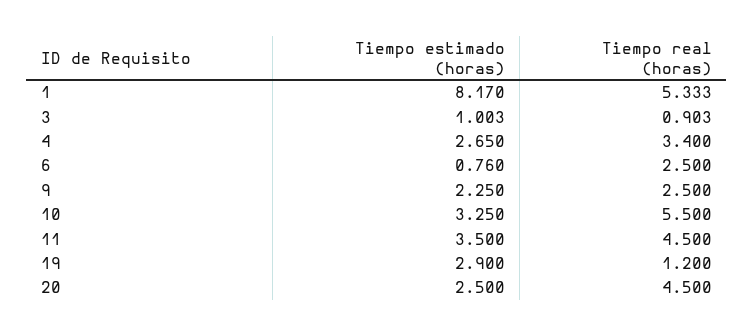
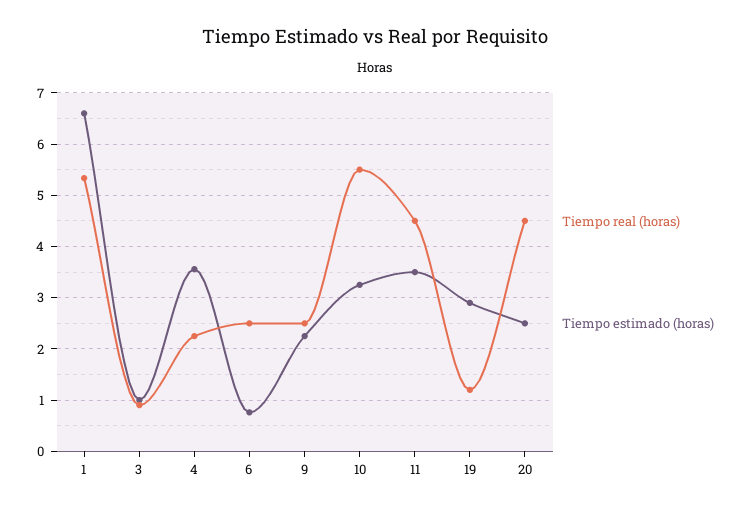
Tiempo estimado (horas), 1: 8.17 -> 6.6
Tiempo estimado (horas), 4: 2.65 -> 3.6
Tiempo real (horas), 4: 3.4 -> 2.2

